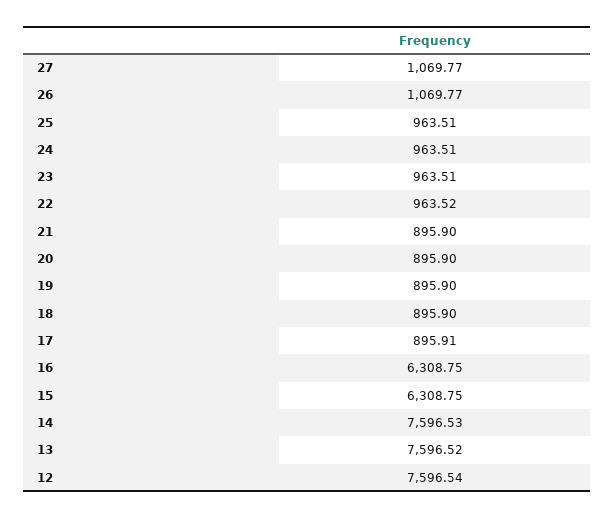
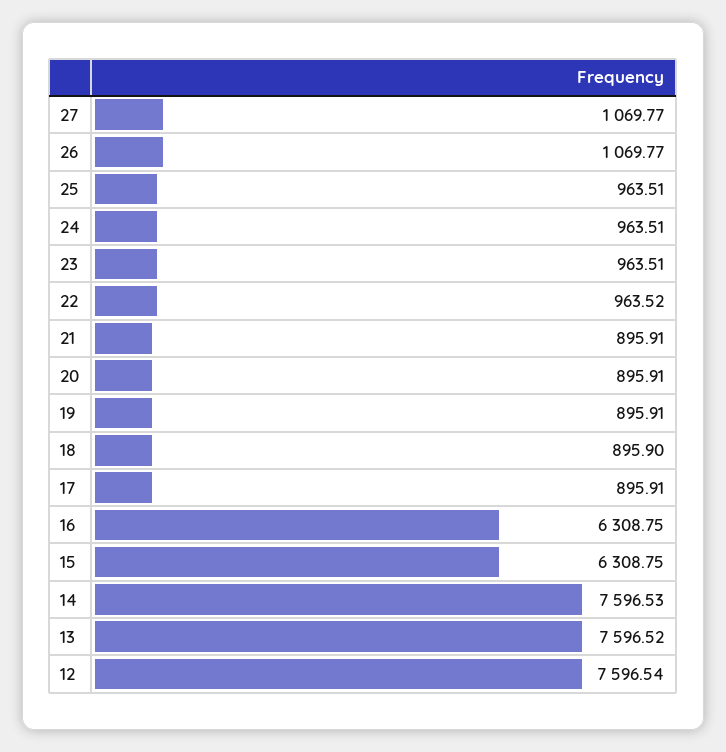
21: 895.9 -> 895.91
20: 895.9 -> 895.91
19: 895.9 -> 895.91

